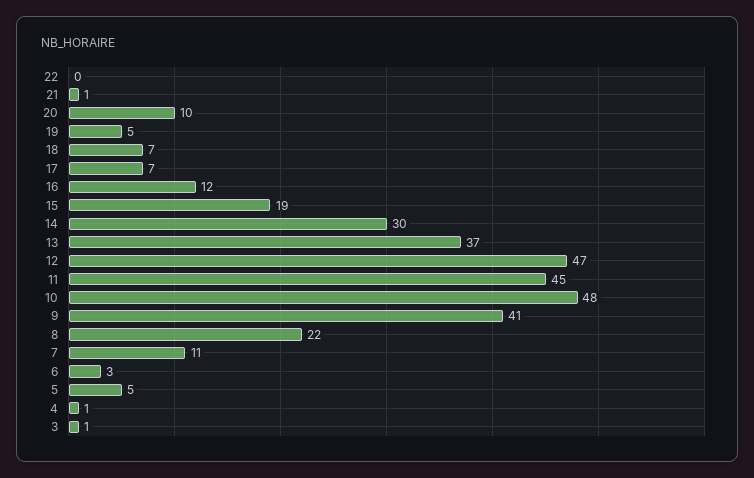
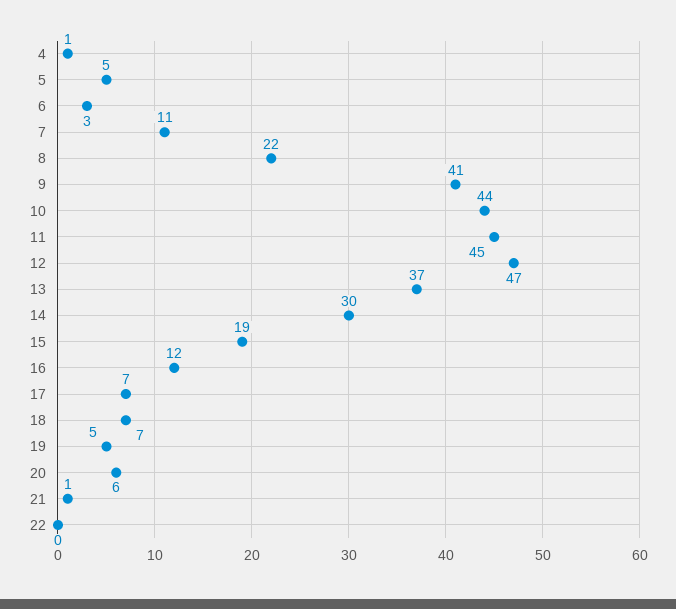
20: 10 -> 6
10: 48 -> 44
3: 1 -> none

